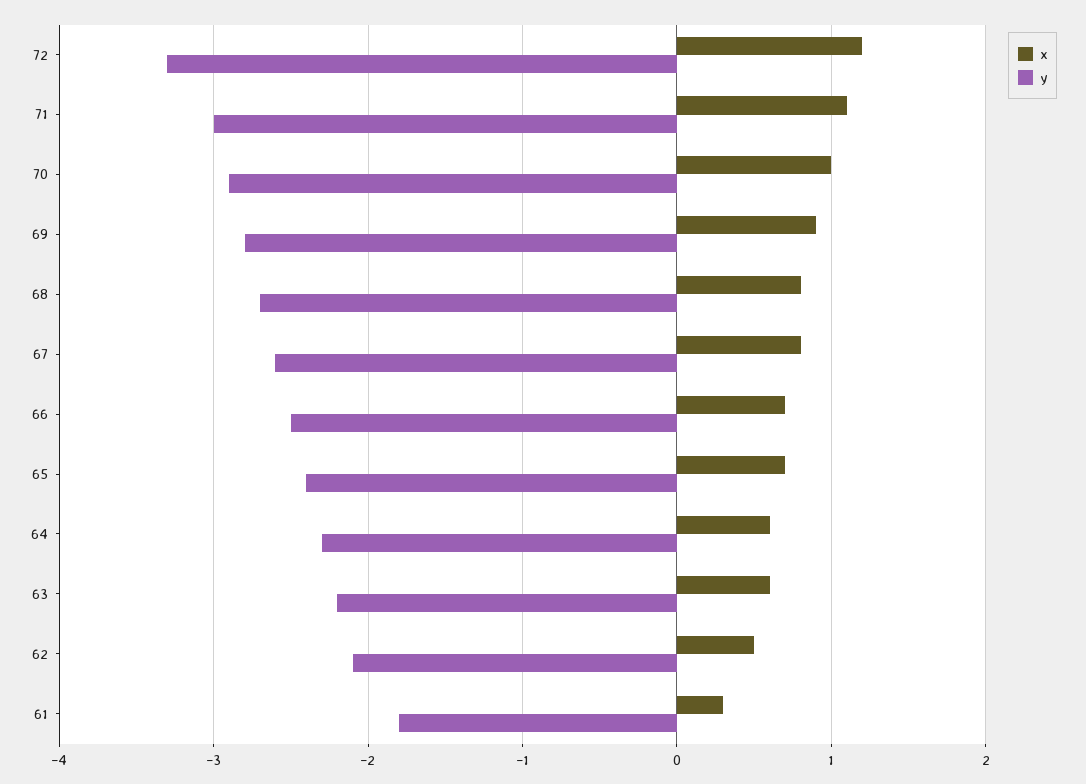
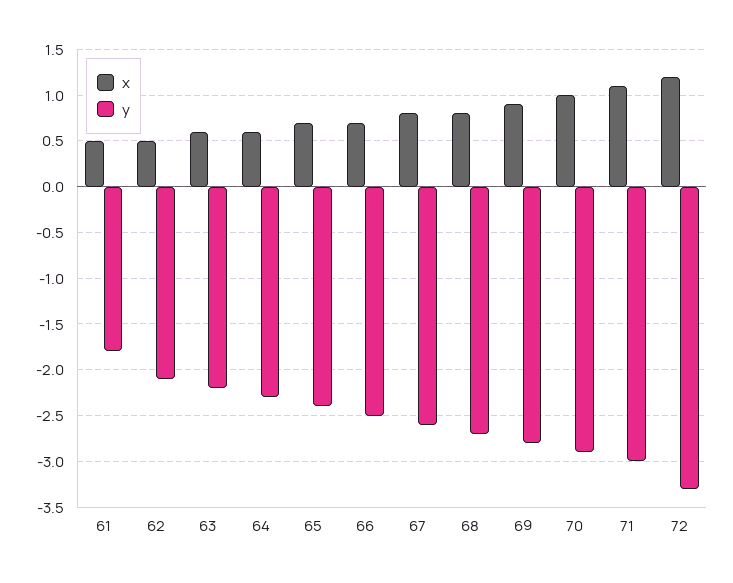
x, 61: 0.3 -> 0.5

